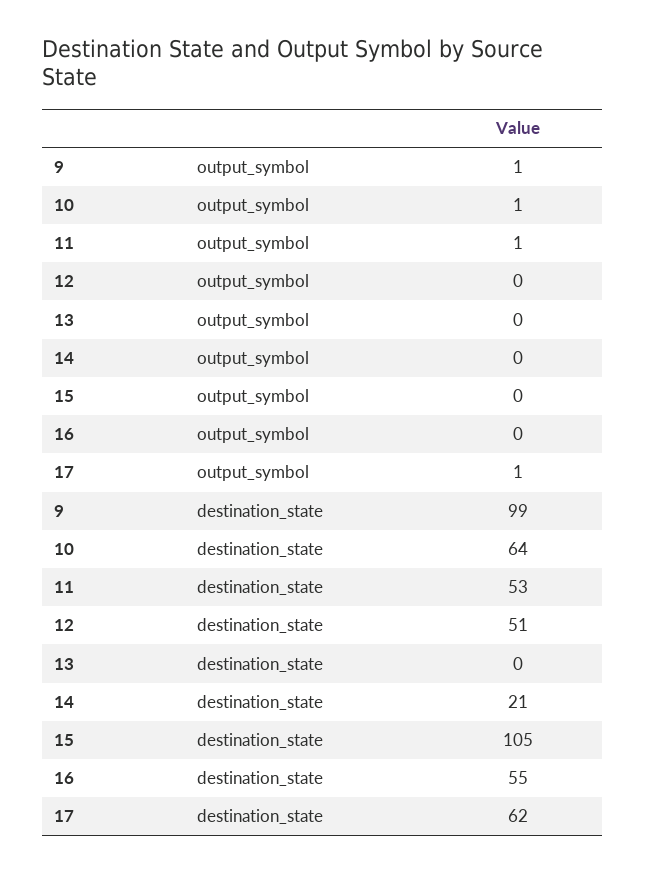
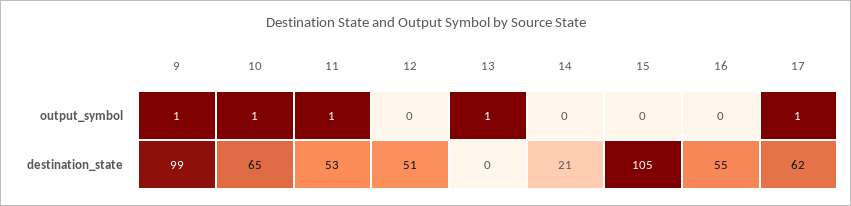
13, output_symbol: 0 -> 1
10, destination_state: 64 -> 65

